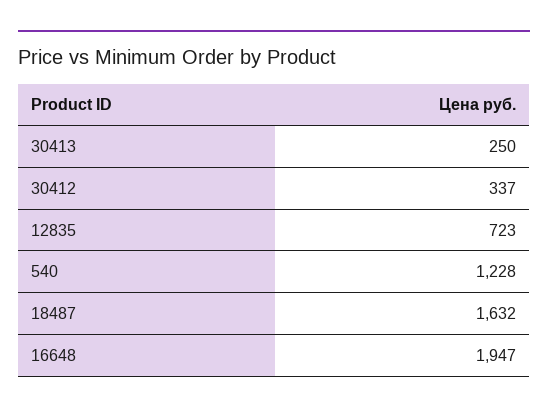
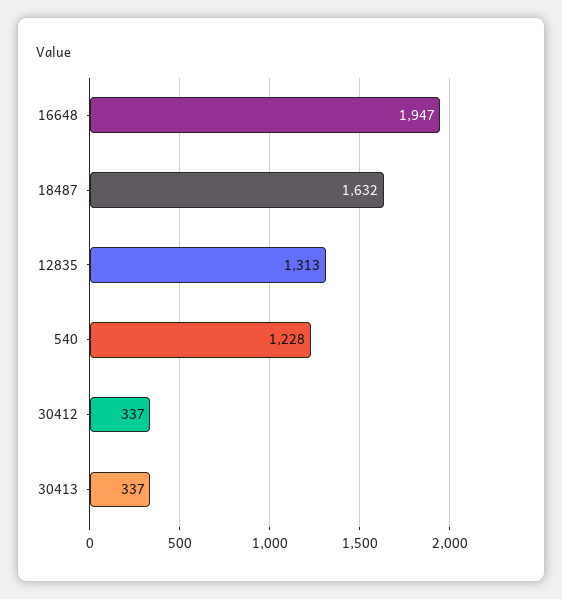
30413: 250 -> 337
12835: 723 -> 1313

